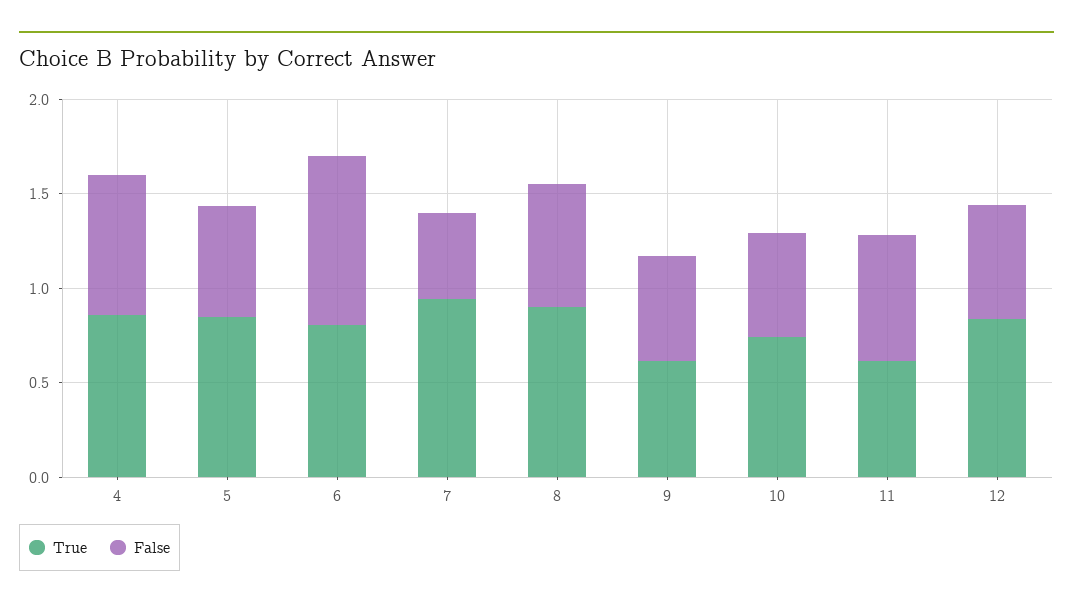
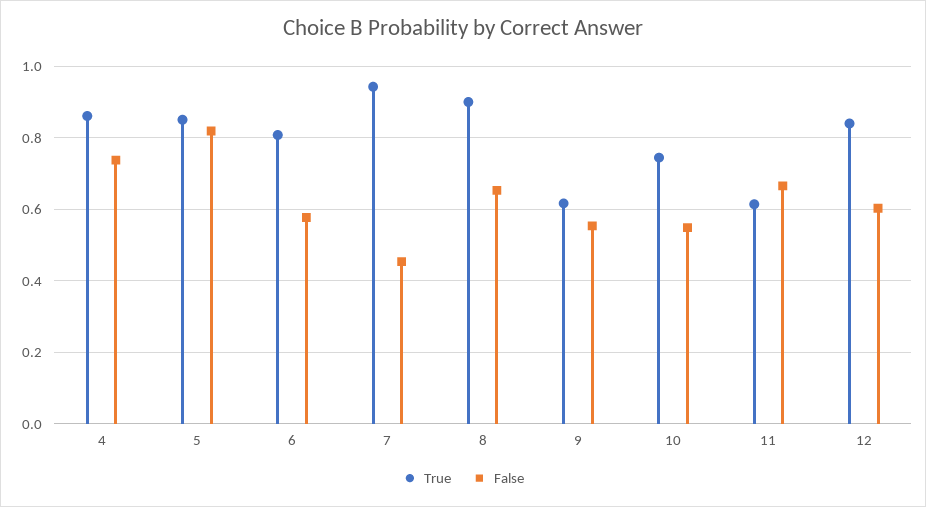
False, 5: 0.6 -> 0.82
False, 6: 0.9 -> 0.58

